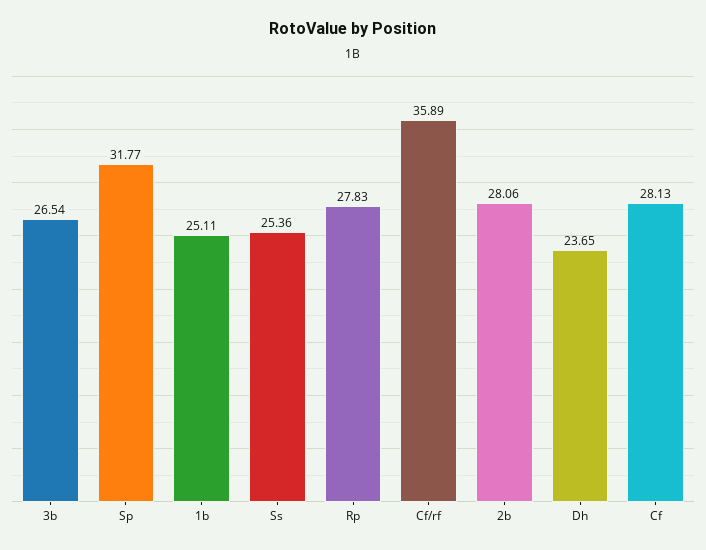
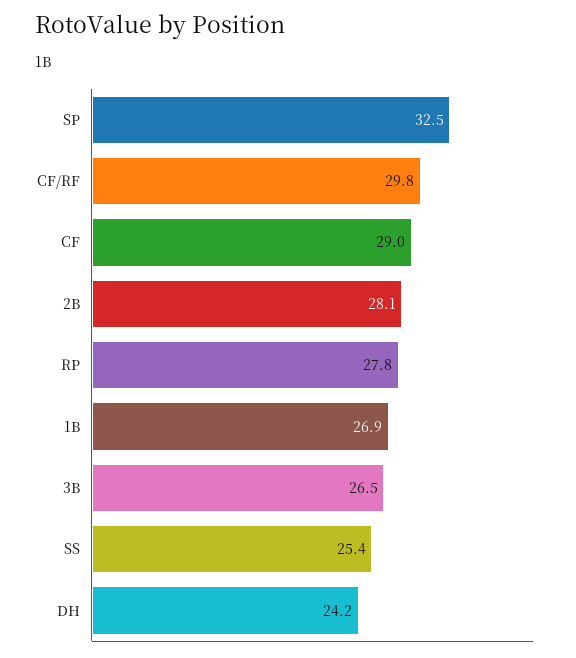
Sp: 31.77 -> 32.5
1b: 25.11 -> 26.9
Cf/rf: 35.89 -> 29.8
Dh: 23.65 -> 24.2
Cf: 28.13 -> 29

